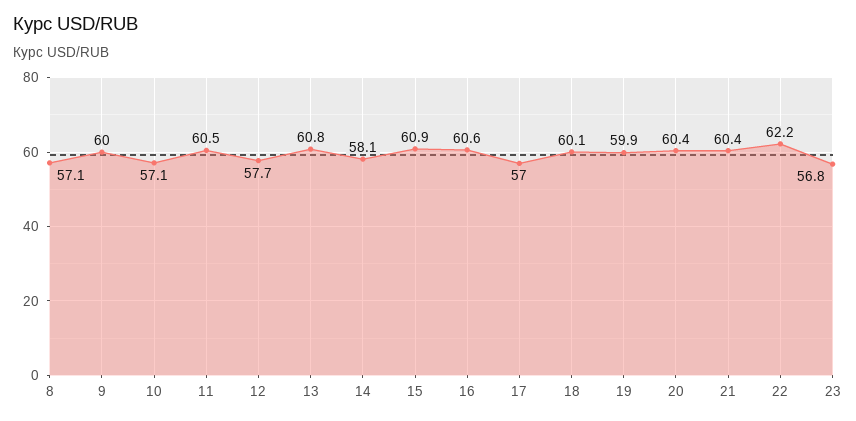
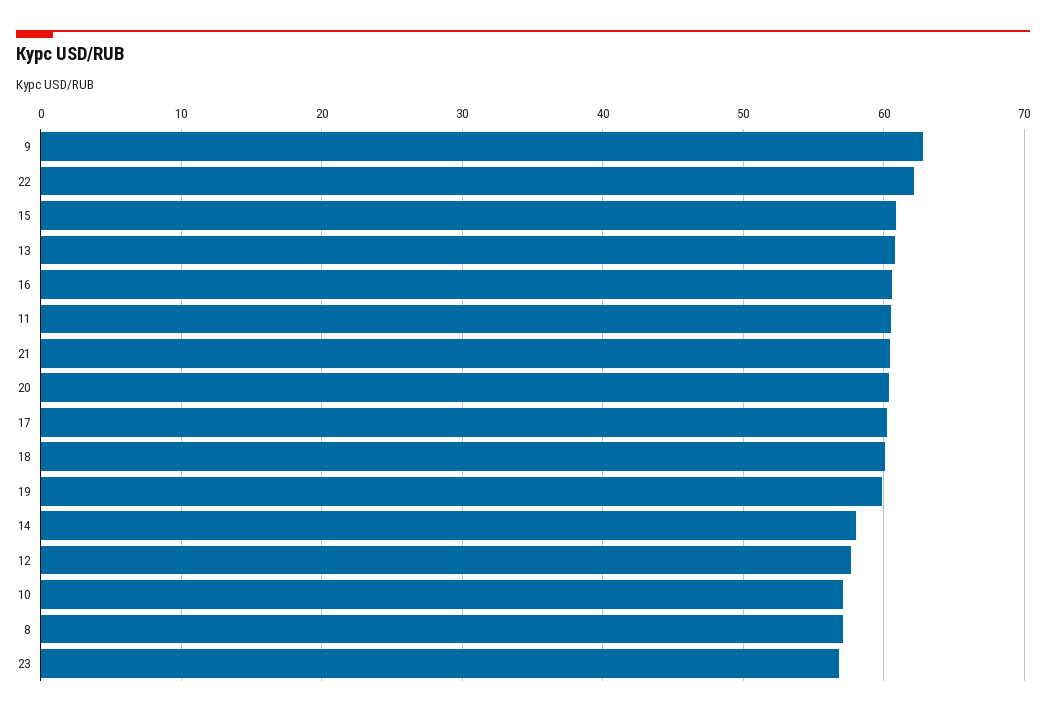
9: 60 -> 63
17: 57 -> 60

